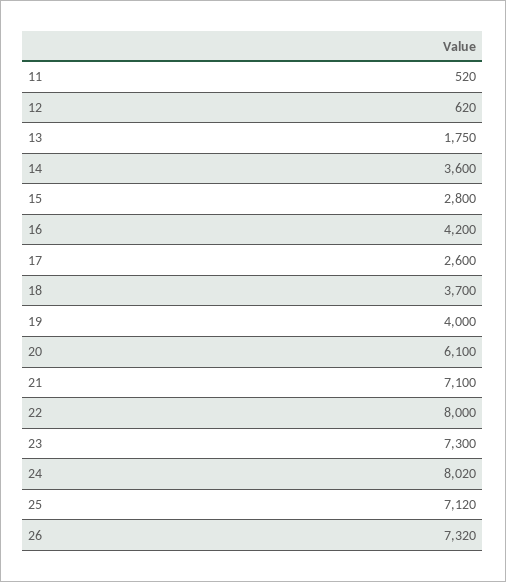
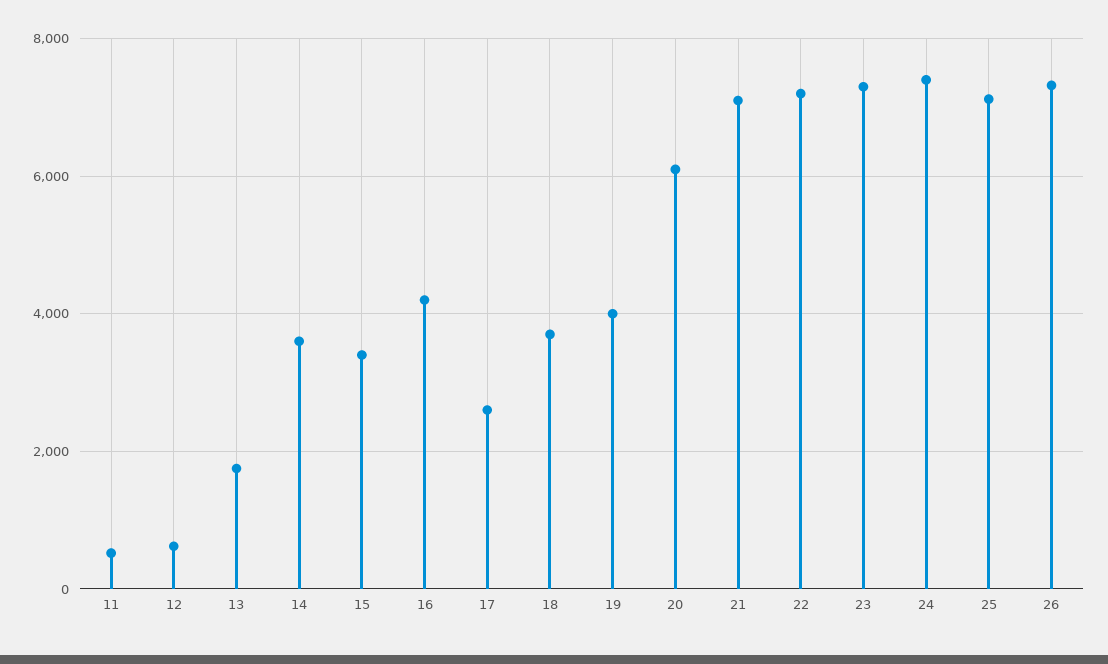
15: 2800 -> 3400
22: 8000 -> 7200
24: 8020 -> 7400

